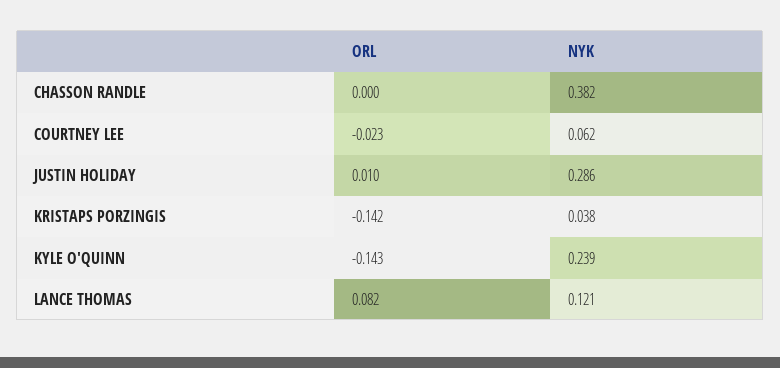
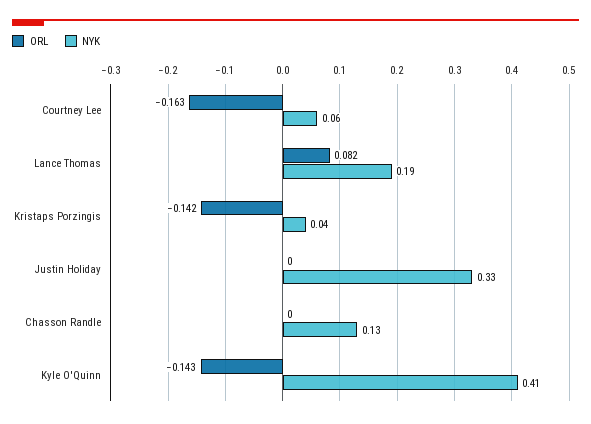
NYK, CHASSON RANDLE: 0.382 -> 0.13
ORL, COURTNEY LEE: -0.023 -> -0.163
ORL, JUSTIN HOLIDAY: 0.01 -> 0
NYK, JUSTIN HOLIDAY: 0.286 -> 0.33
NYK, KYLE O'QUINN: 0.239 -> 0.41
NYK, LANCE THOMAS: 0.121 -> 0.19

